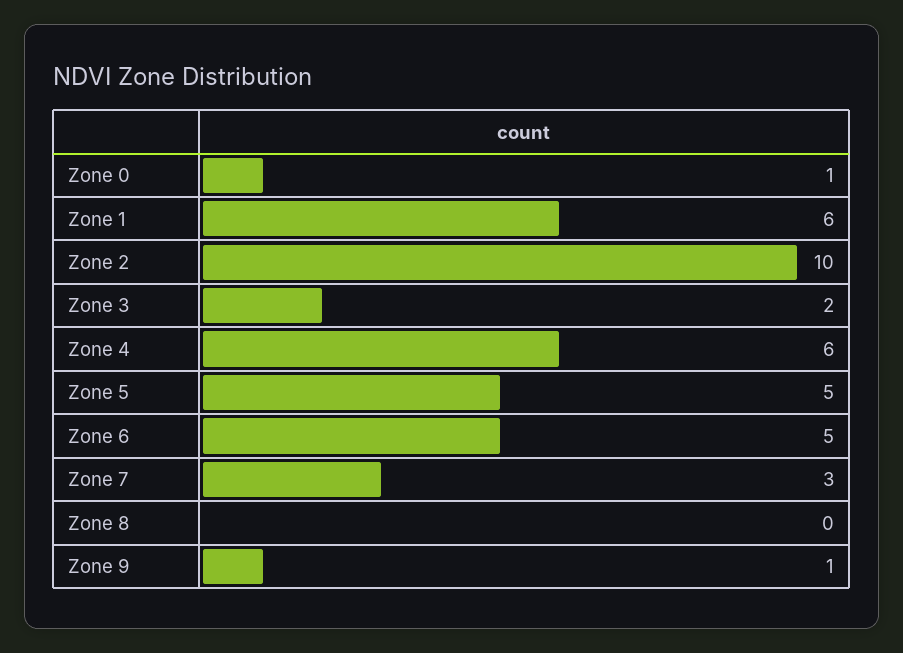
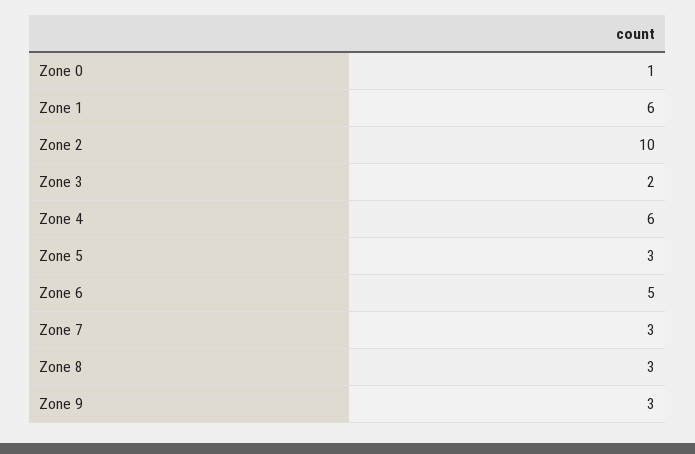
Zone 5: 5 -> 3
Zone 8: 0 -> 3
Zone 9: 1 -> 3

